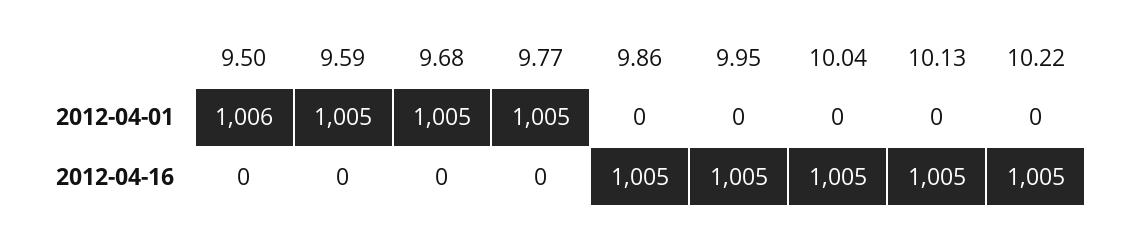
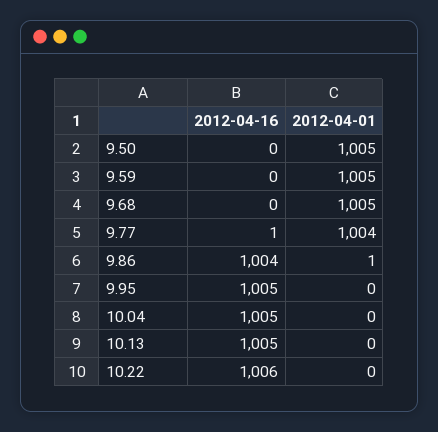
9.50, 2012-04-01: 1006 -> 1005
9.77, 2012-04-01: 1005 -> 1004
9.86, 2012-04-01: 0 -> 1
9.77, 2012-04-16: 0 -> 1
9.86, 2012-04-16: 1005 -> 1004
10.22, 2012-04-16: 1005 -> 1006

